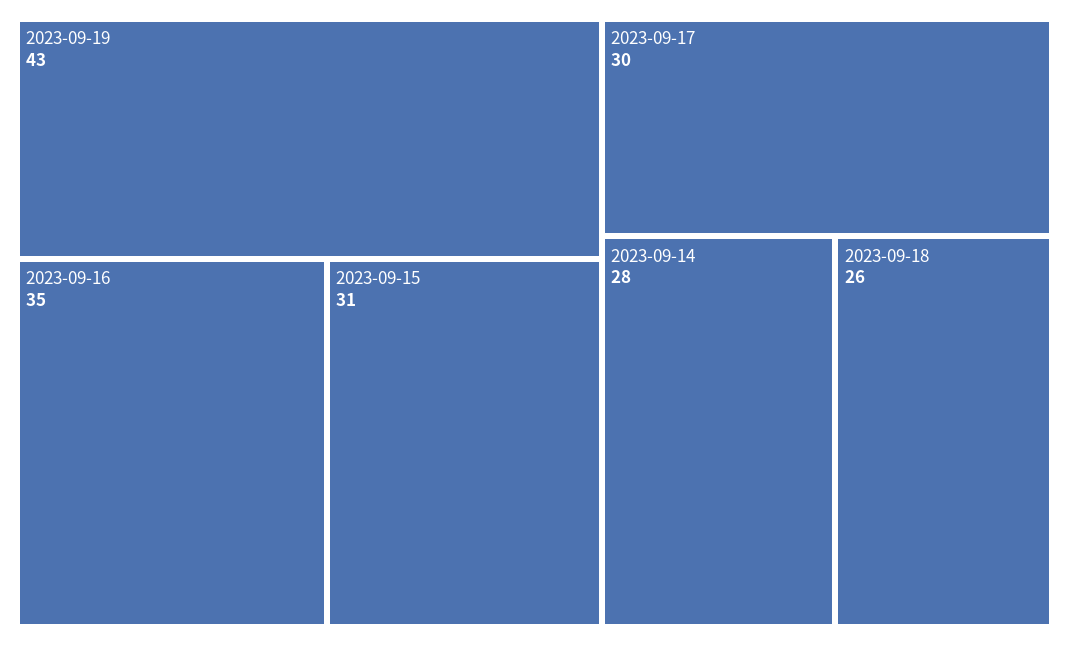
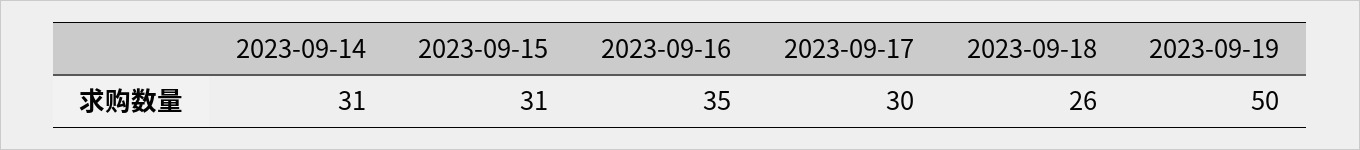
2023-09-19: 43 -> 50
2023-09-14: 28 -> 31

